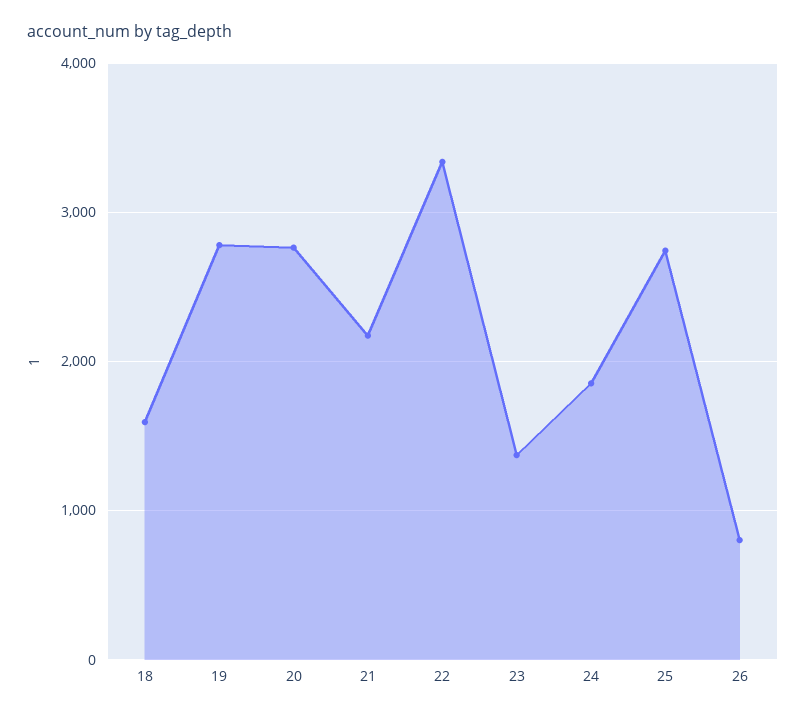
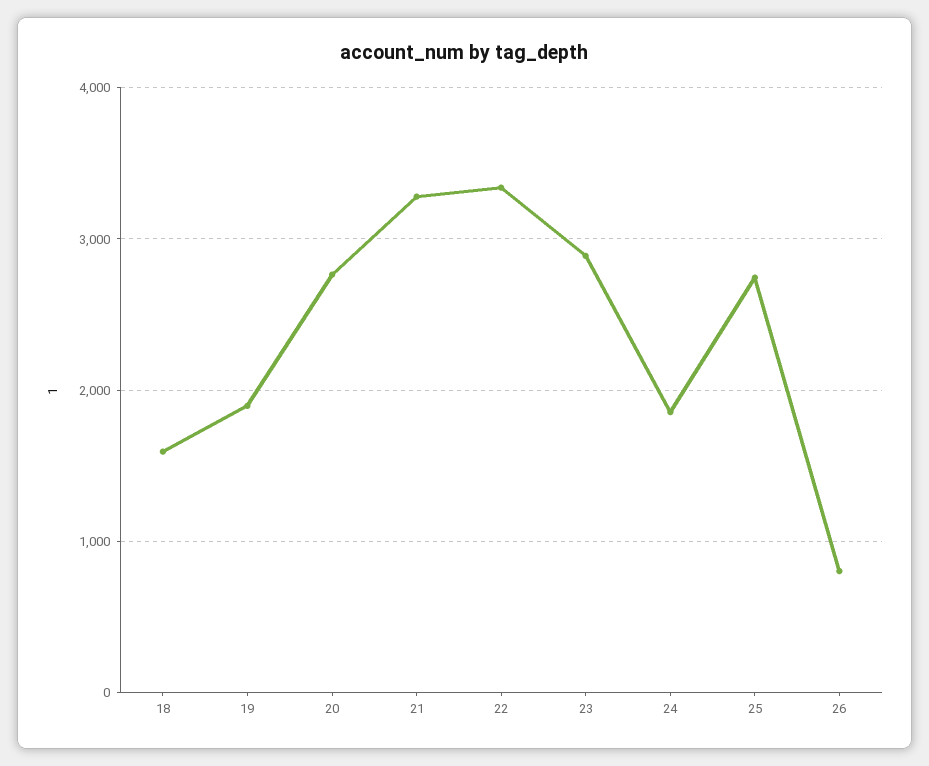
19: 2800 -> 1900
21: 2200 -> 3300
23: 1400 -> 2900

